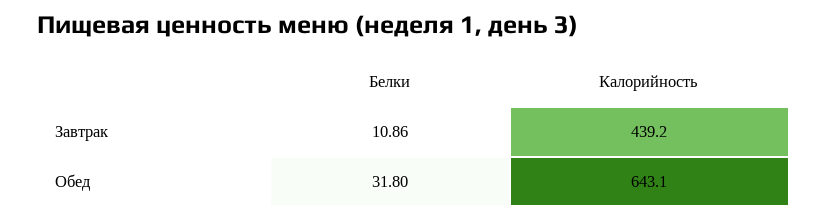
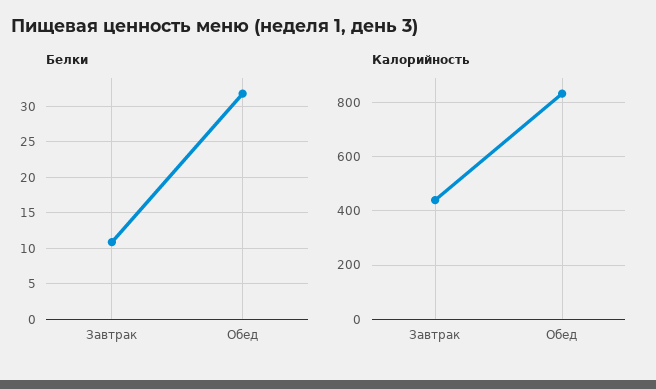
Калорийность, Обед: 643.1 -> 825

